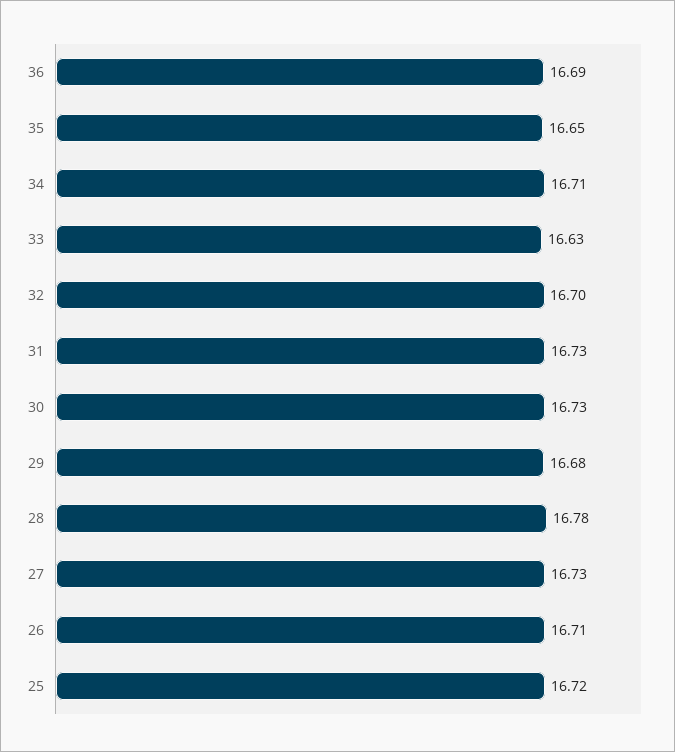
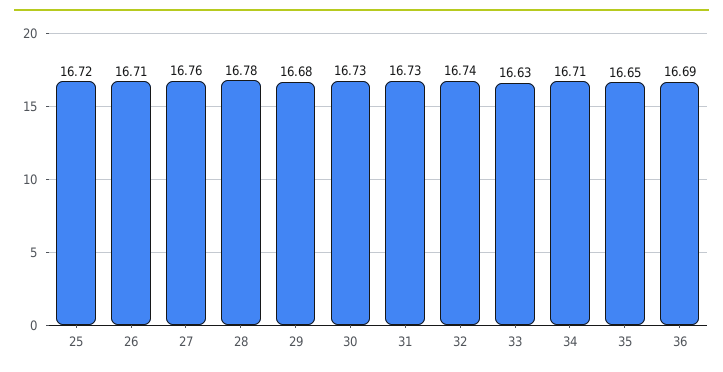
32: 16.7 -> 16.74
27: 16.73 -> 16.76

